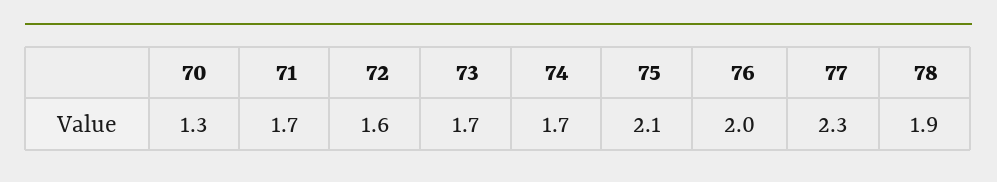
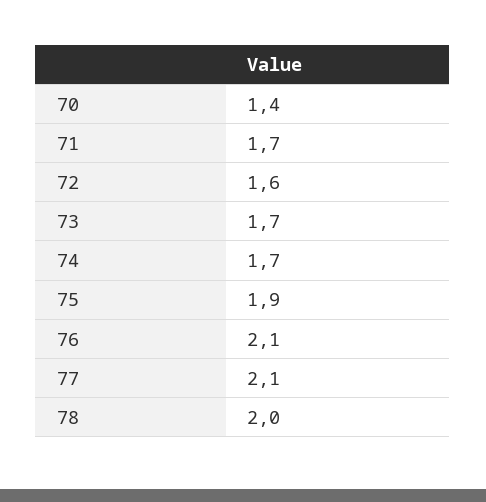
70: 1.3 -> 1.4
75: 2.1 -> 1.9
76: 2 -> 2.1
77: 2.3 -> 2.1
78: 1.9 -> 2

